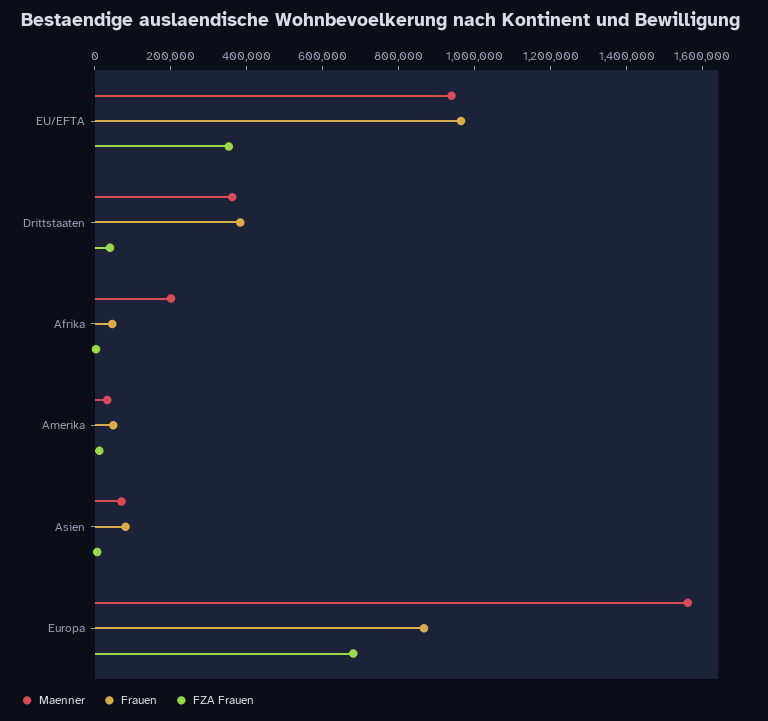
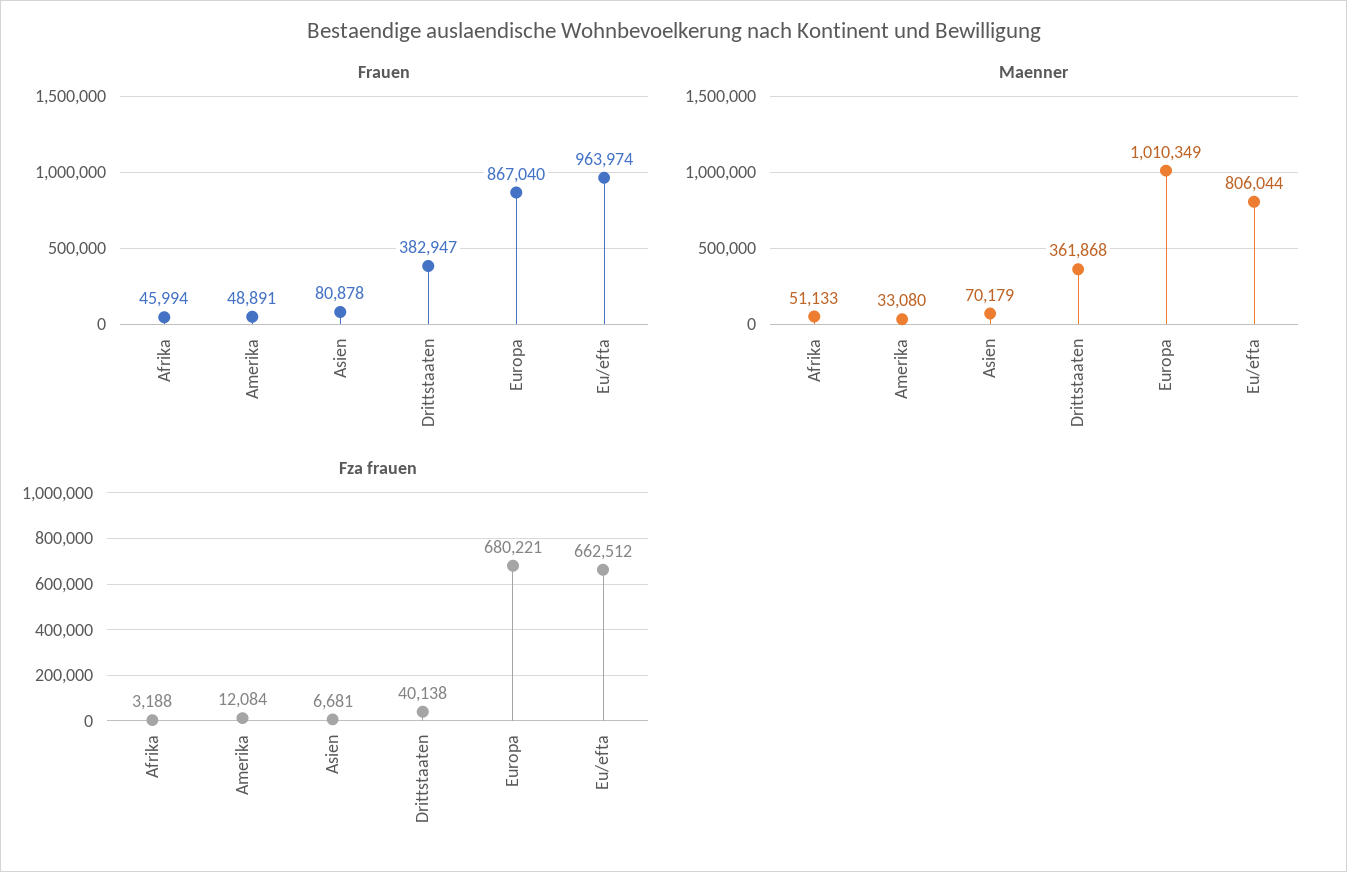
Maenner, EU/EFTA: 950000 -> 806044
FZA Frauen, EU/EFTA: 350000 -> 662512
Maenner, Afrika: 200000 -> 51133
Maenner, Europa: 1550000 -> 1010349

